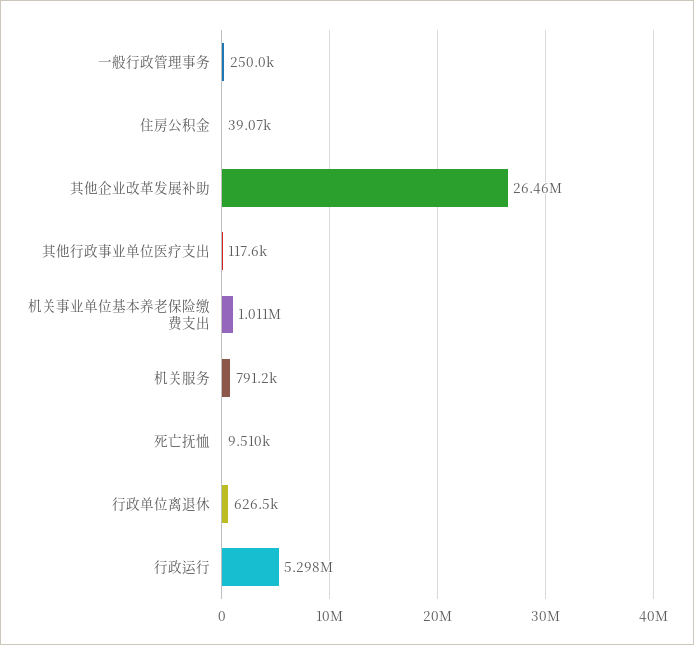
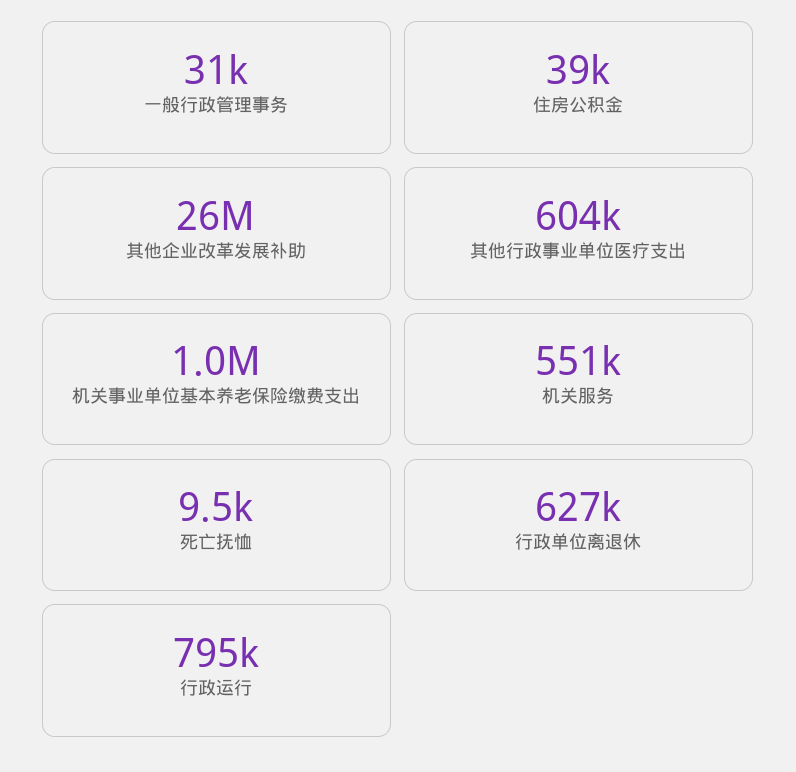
一般行政管理事务: 250000 -> 31000
其他行政事业单位医疗支出: 117600 -> 604000
机关服务: 791200 -> 551000
行政运行: 5298000 -> 795000

